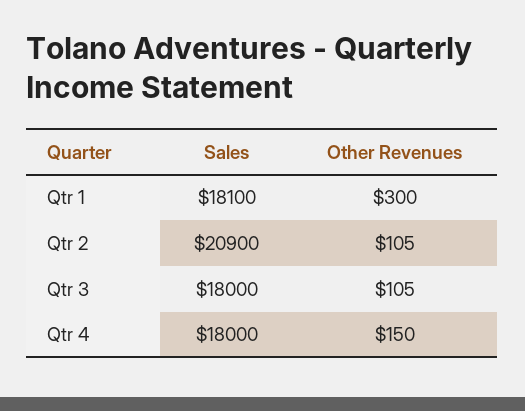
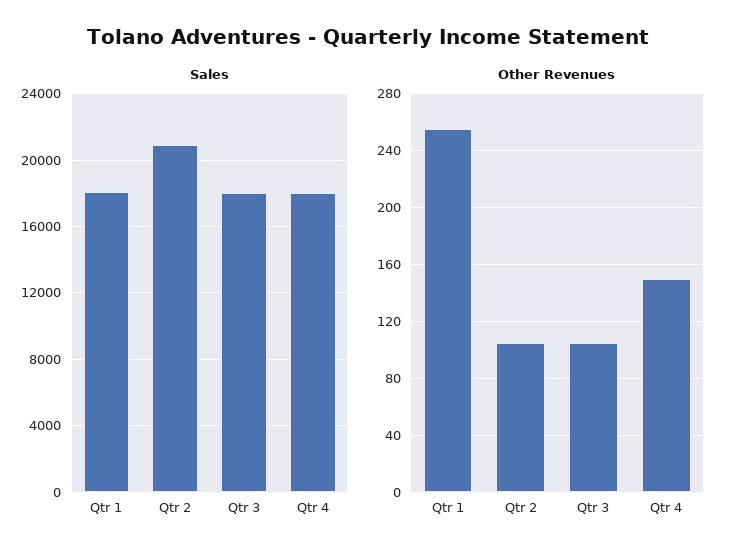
Other Revenues, Qtr 1: 300 -> 255

